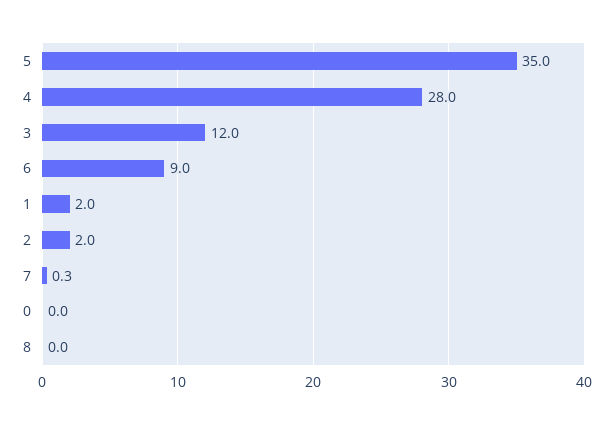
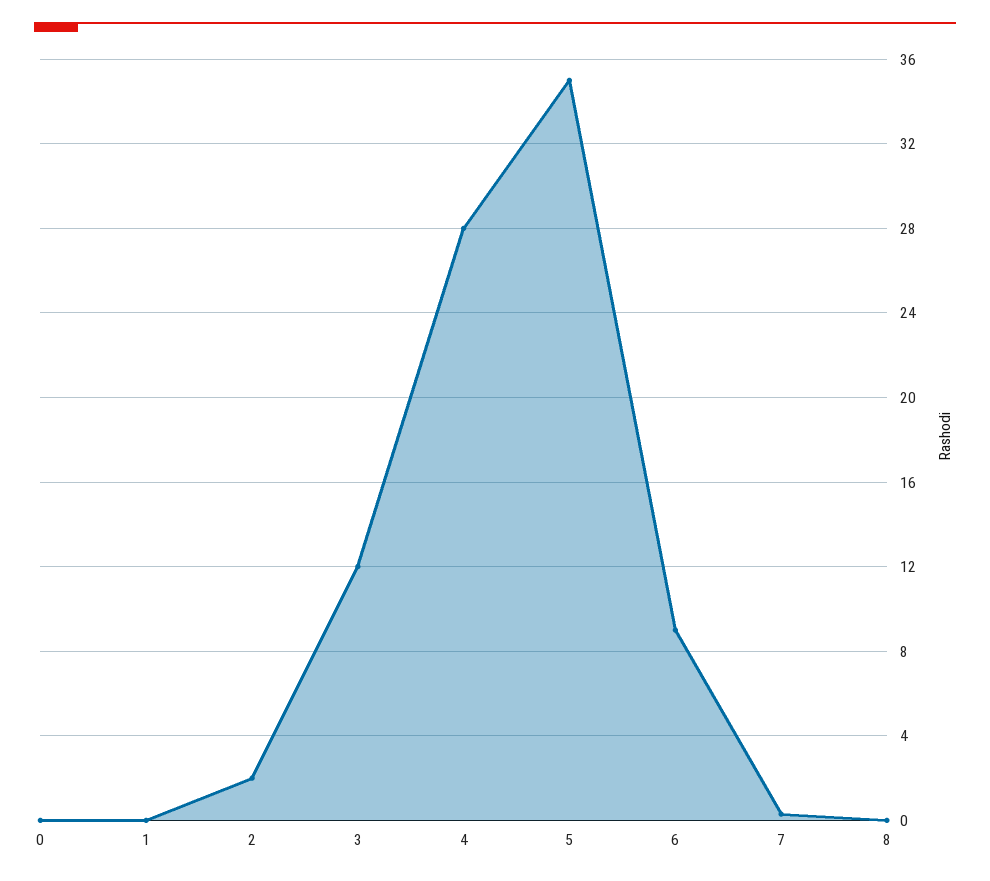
1: 2 -> 0

